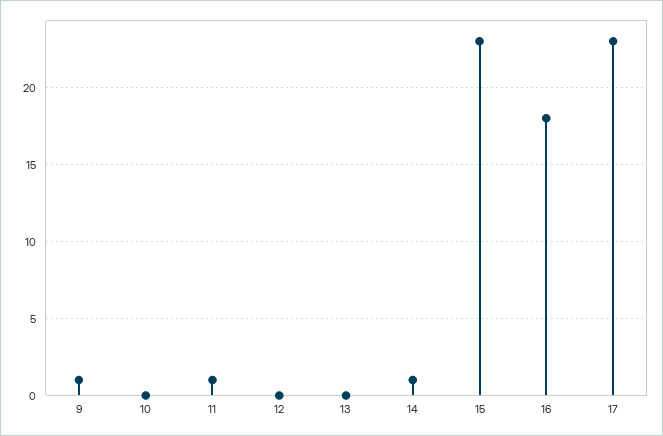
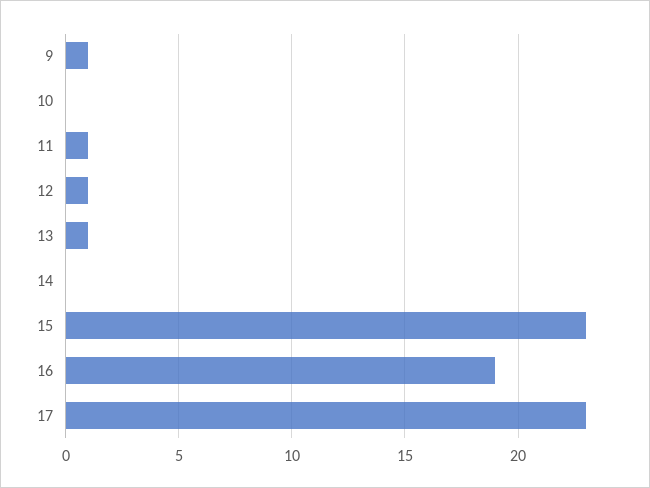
12: 0 -> 1
13: 0 -> 1
14: 1 -> 0
16: 18 -> 19

